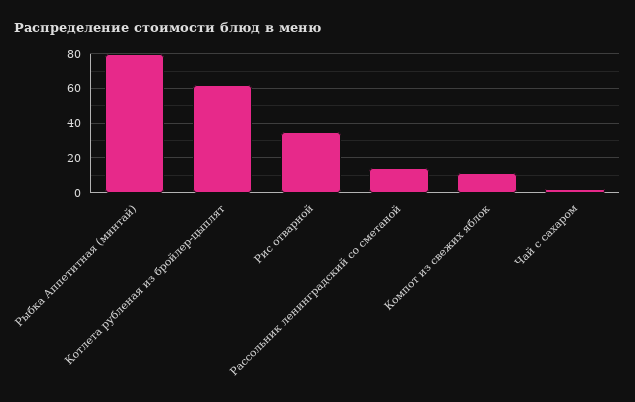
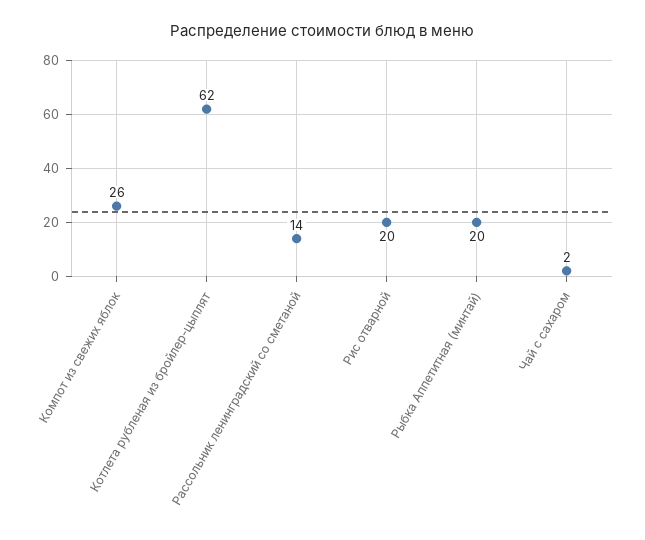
Рыбка Аппетитная (минтай): 80 -> 20
Рис отварной: 35 -> 20
Компот из свежих яблок: 10 -> 26

